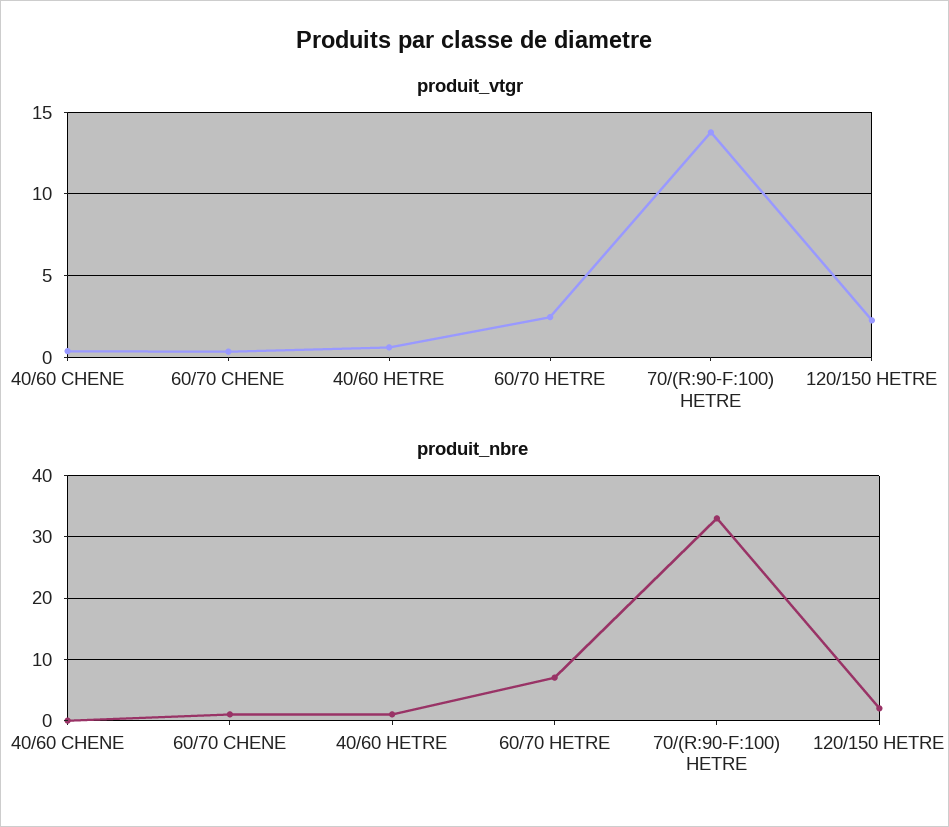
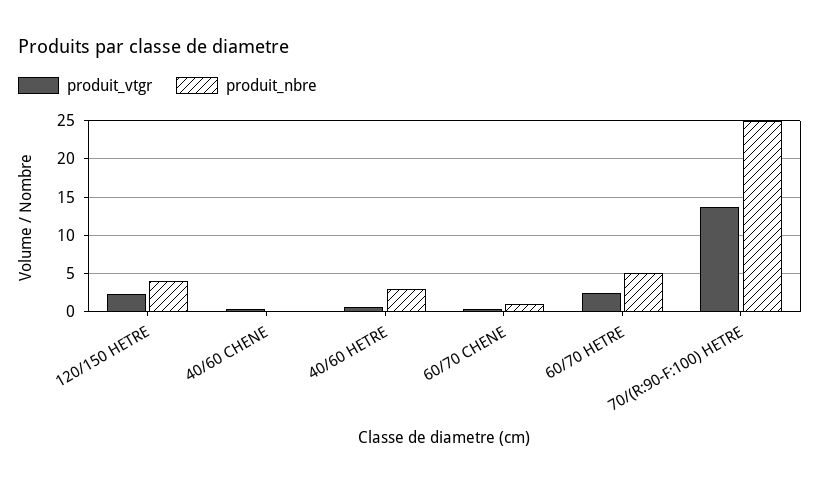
produit_nbre, 40/60 HETRE: 1 -> 3
produit_nbre, 60/70 HETRE: 7 -> 5
produit_nbre, 70/(R:90-F:100) HETRE: 33 -> 25
produit_nbre, 120/150 HETRE: 2 -> 4

